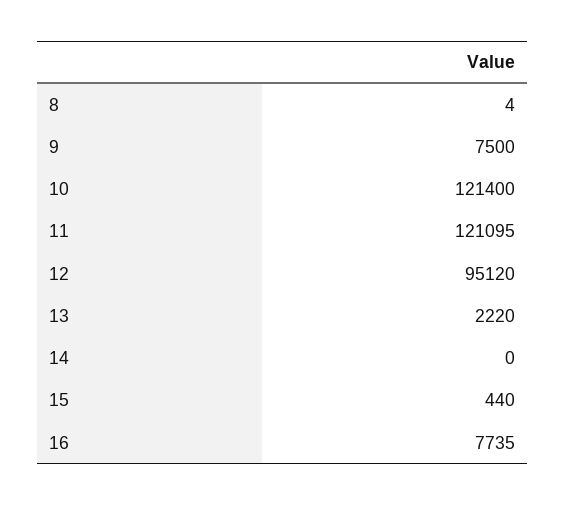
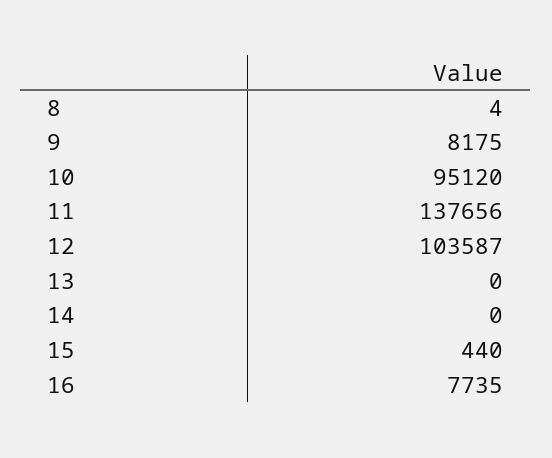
9: 7500 -> 8175
10: 121400 -> 95120
11: 121095 -> 137656
12: 95120 -> 103587
13: 2220 -> 0

